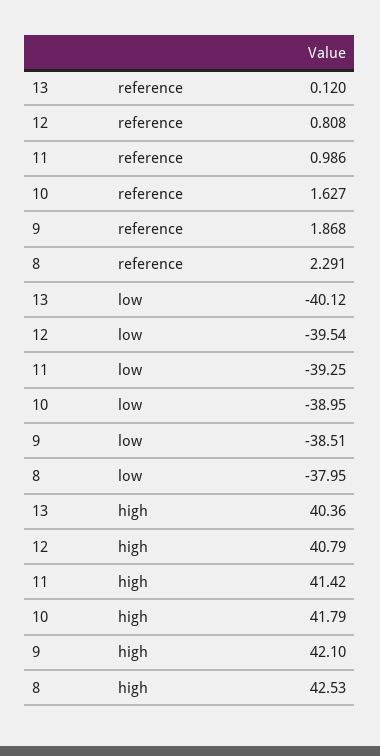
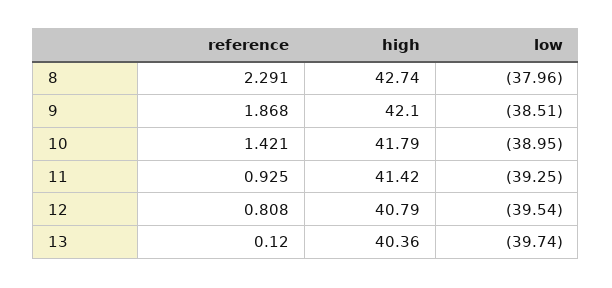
11, reference: 0.986 -> 0.925
10, reference: 1.627 -> 1.421
13, low: -40.12 -> -39.74
8, low: -37.95 -> -37.96
8, high: 42.53 -> 42.74

